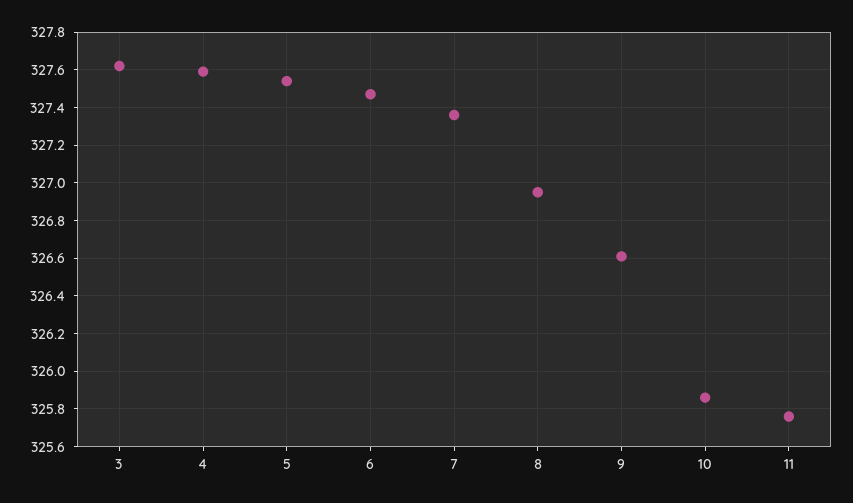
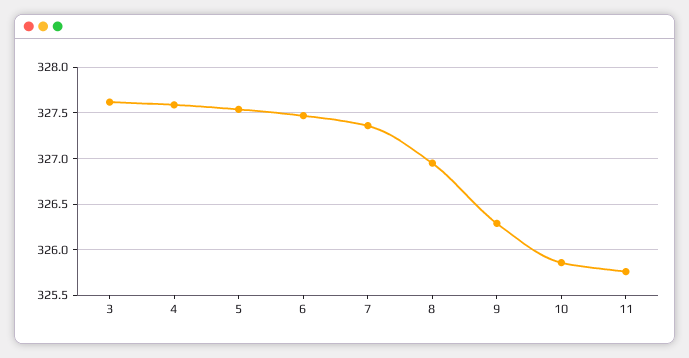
9: 326.6 -> 326.3

